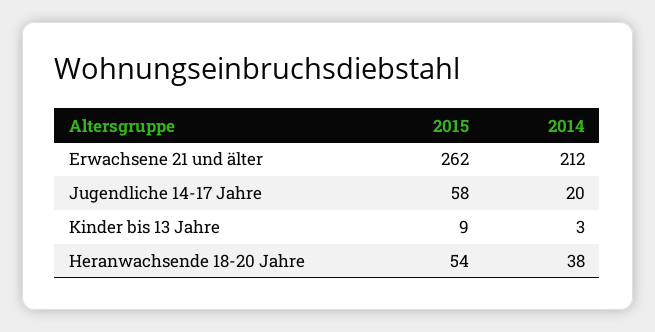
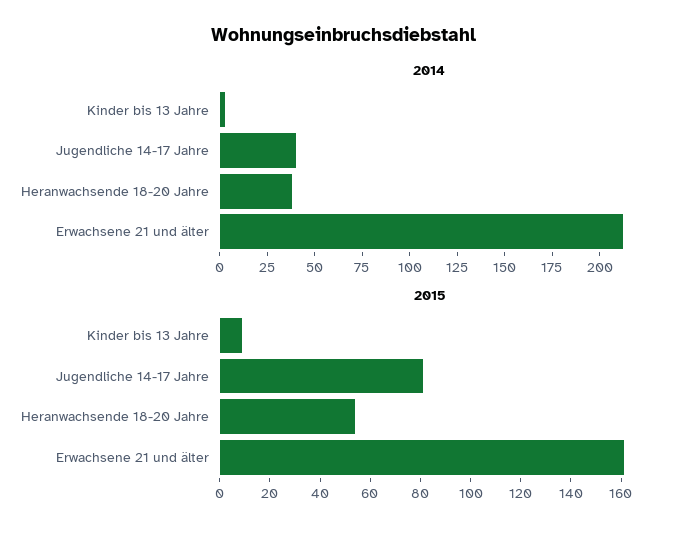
2015, Erwachsene 21 und älter: 262 -> 160
2015, Jugendliche 14-17 Jahre: 58 -> 80
2014, Jugendliche 14-17 Jahre: 20 -> 40

